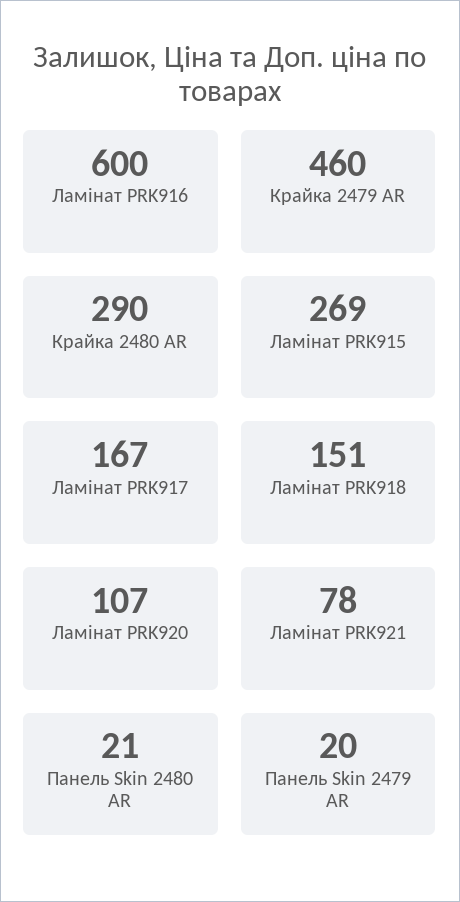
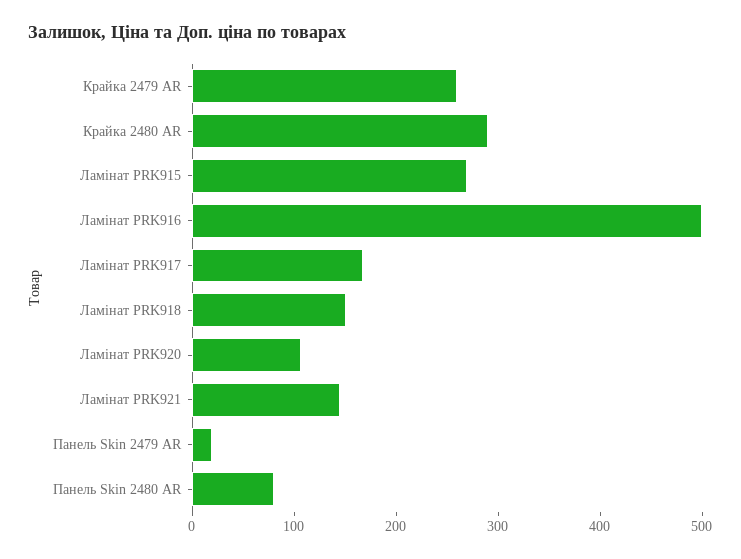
Ламінат PRK916: 600 -> 500
Крайка 2479 AR: 460 -> 260
Ламінат PRK921: 78 -> 140
Панель Skin 2480 AR: 21 -> 80

